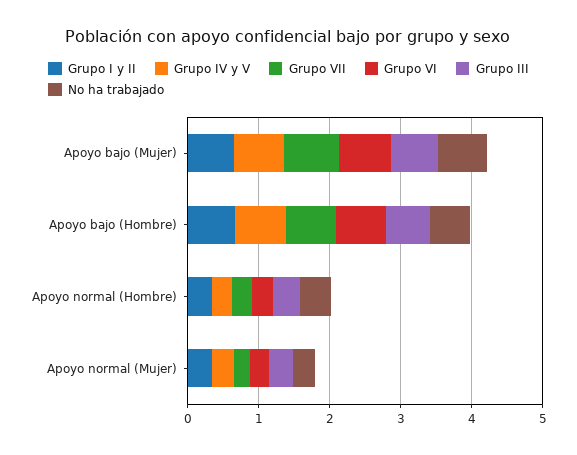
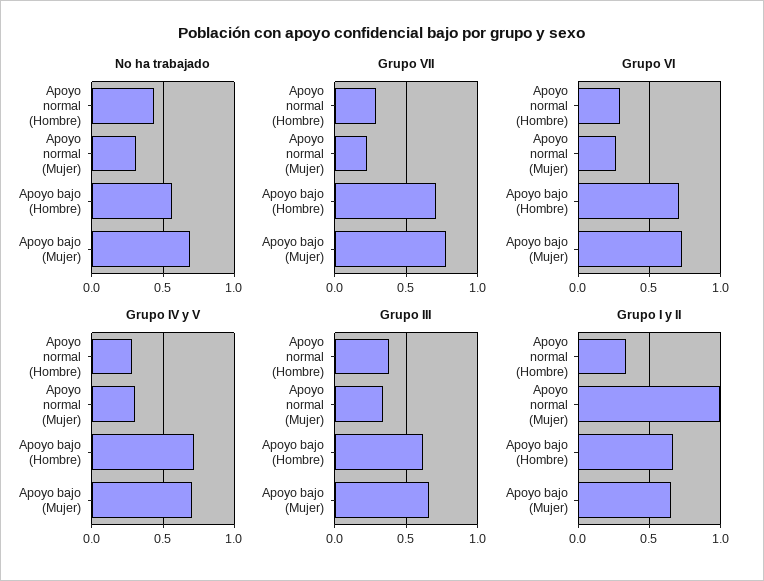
Grupo I y II, Apoyo normal (Mujer): 0.4 -> 1

